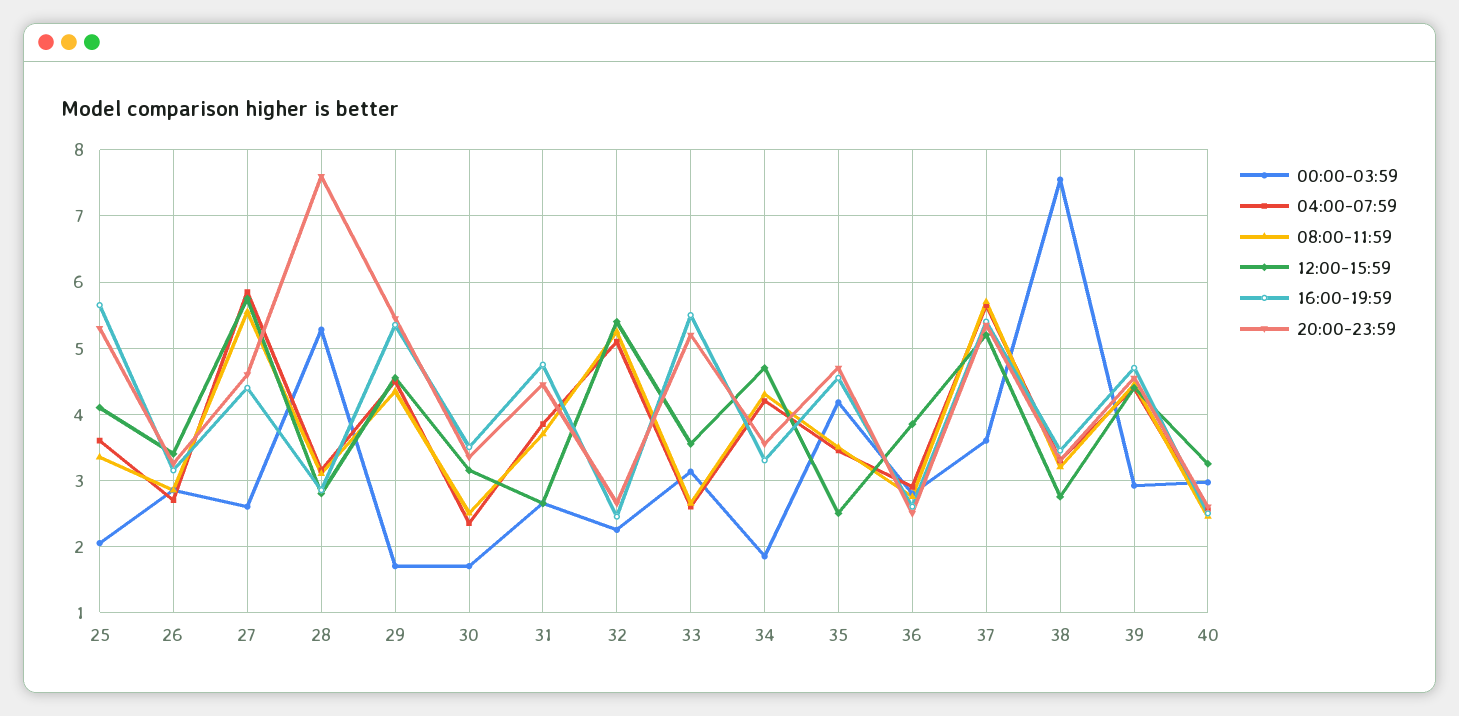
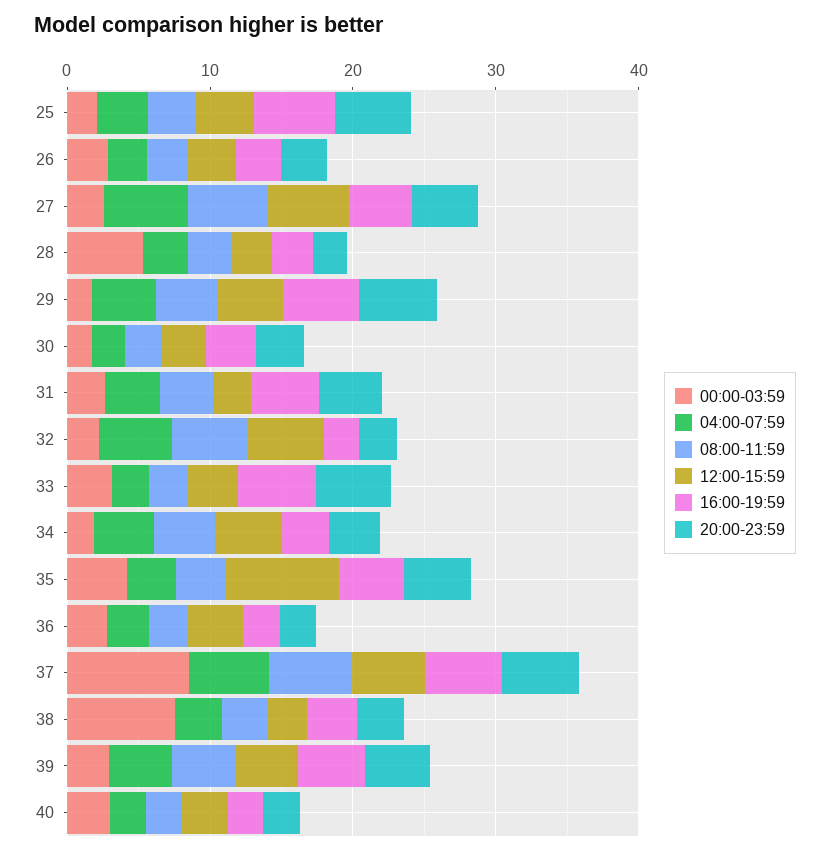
20:00-23:59, 28: 7.6 -> 2
12:00-15:59, 35: 2.5 -> 8
00:00-03:59, 37: 3.6 -> 8

